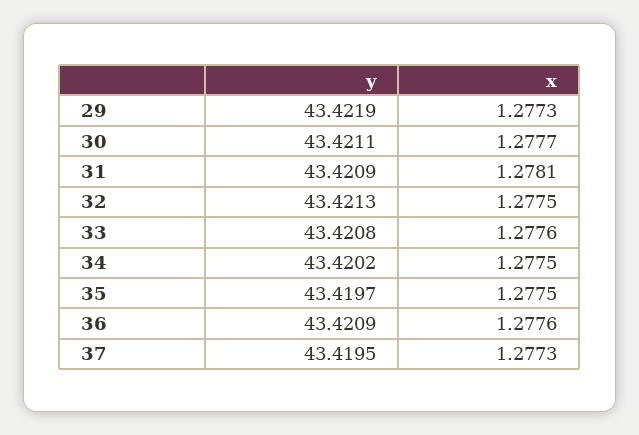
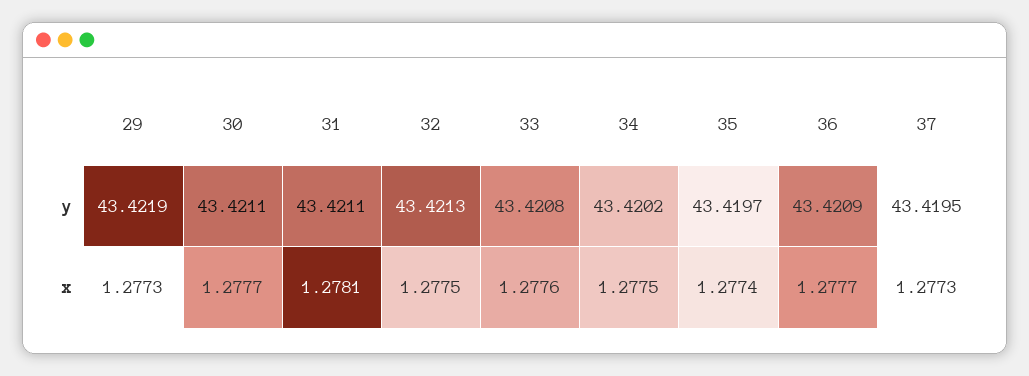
y, 31: 43.4209 -> 43.4211
x, 35: 1.2775 -> 1.2774
x, 36: 1.2776 -> 1.2777

